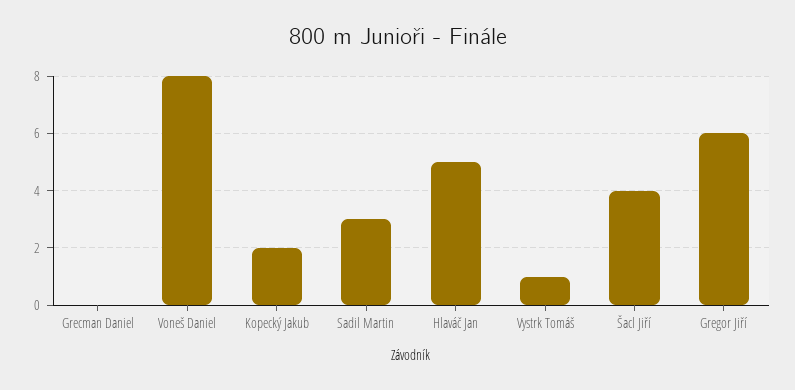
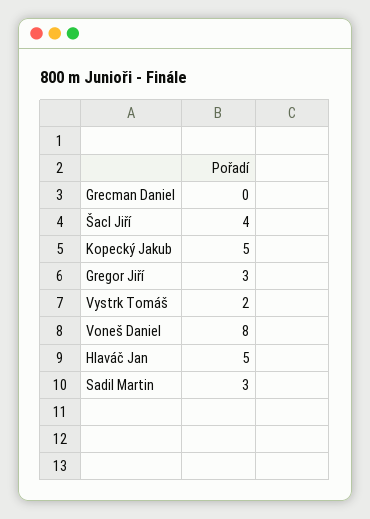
Kopecký Jakub: 2 -> 5
Vystrk Tomáš: 1 -> 2
Gregor Jiří: 6 -> 3

